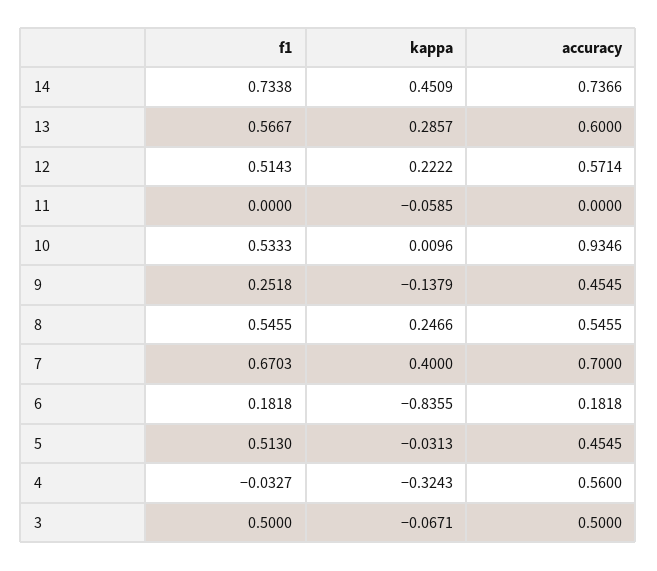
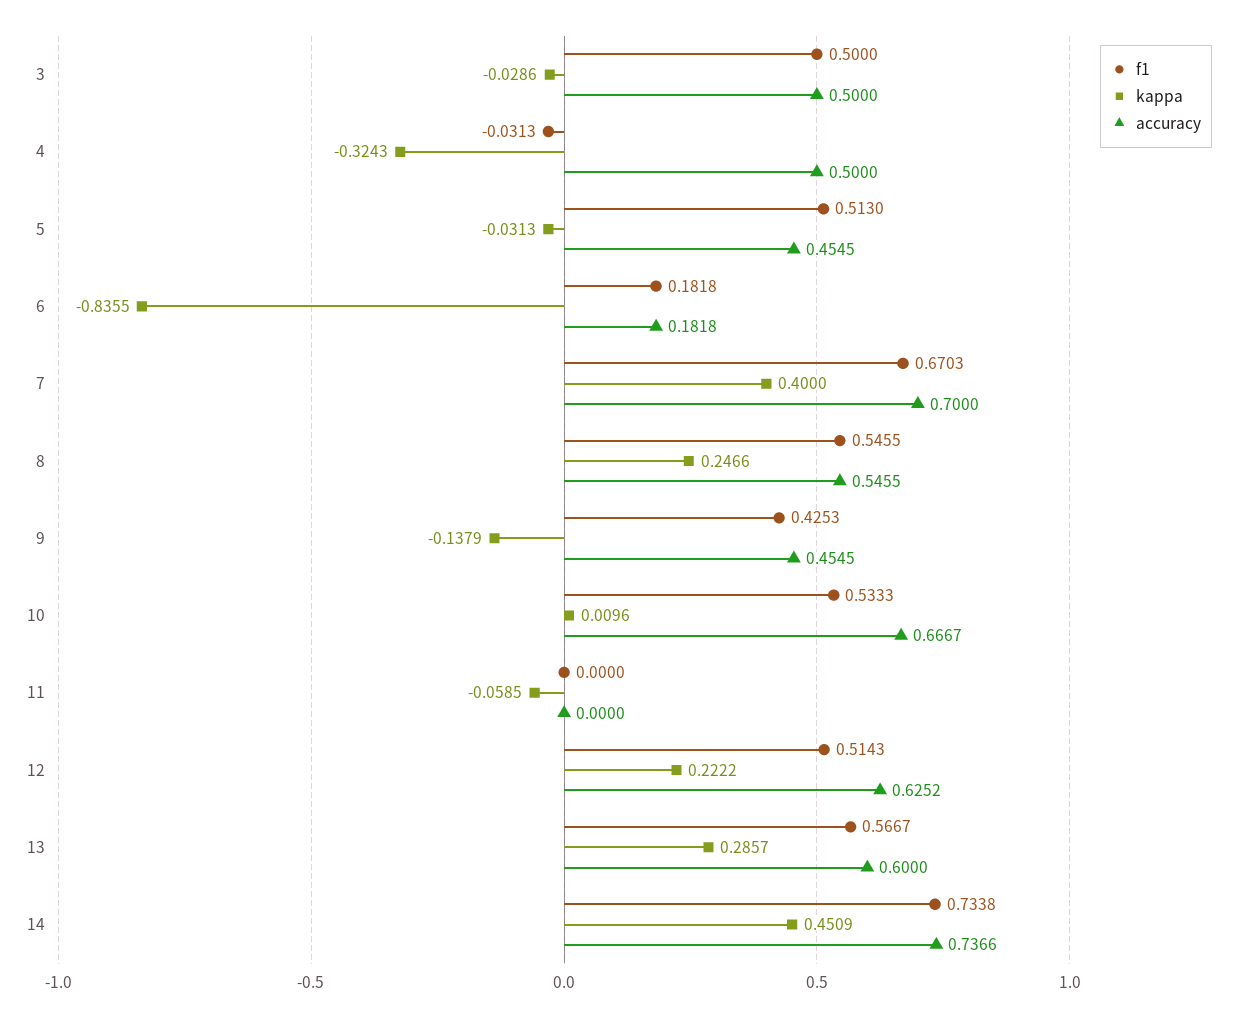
accuracy, 12: 0.5714 -> 0.6252
accuracy, 10: 0.9346 -> 0.6667
f1, 9: 0.2518 -> 0.4253
f1, 4: -0.0327 -> -0.0313
accuracy, 4: 0.56 -> 0.5
kappa, 3: -0.0671 -> -0.0286

